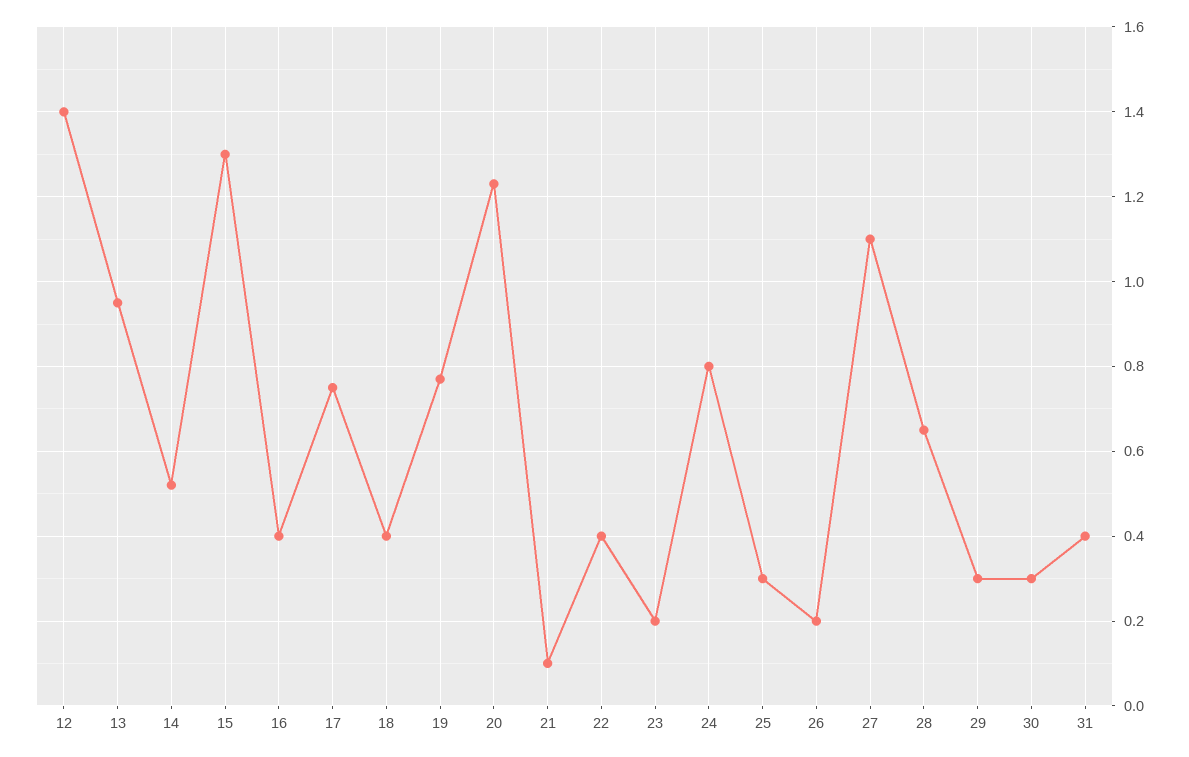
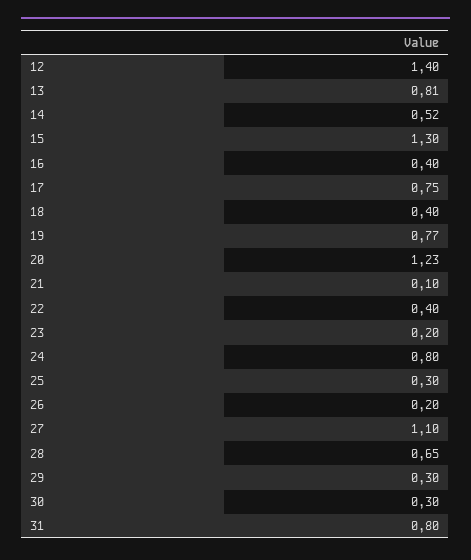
13: 0.95 -> 0.81
31: 0.4 -> 0.8

